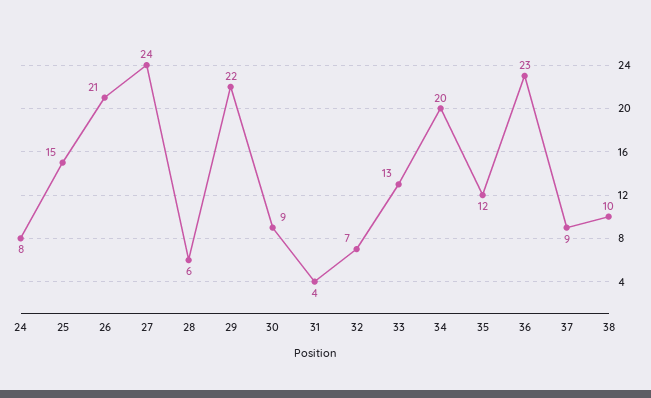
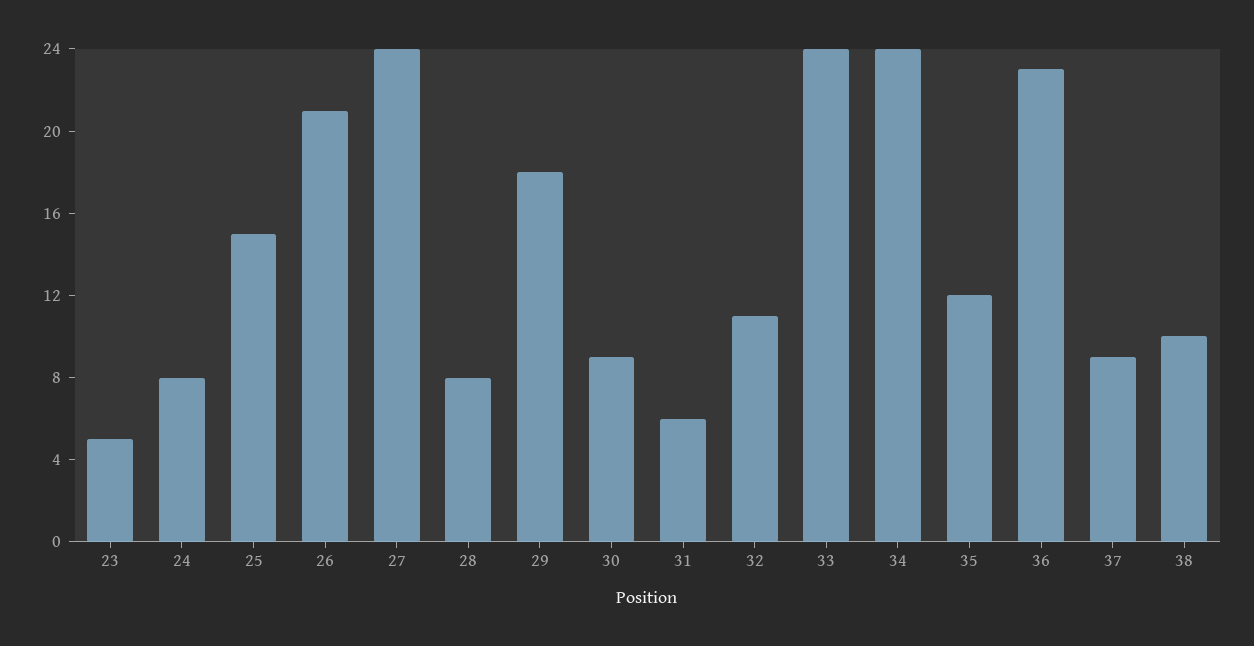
28: 6 -> 8
29: 22 -> 18
31: 4 -> 6
32: 7 -> 11
33: 13 -> 24
34: 20 -> 24
23: none -> 5

